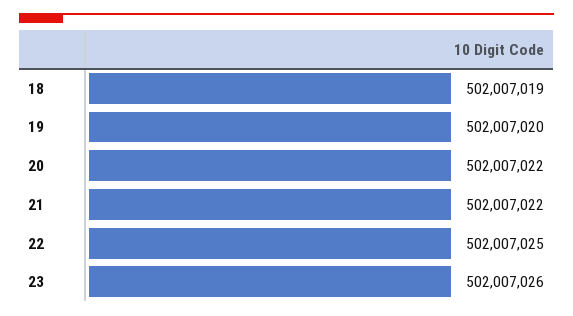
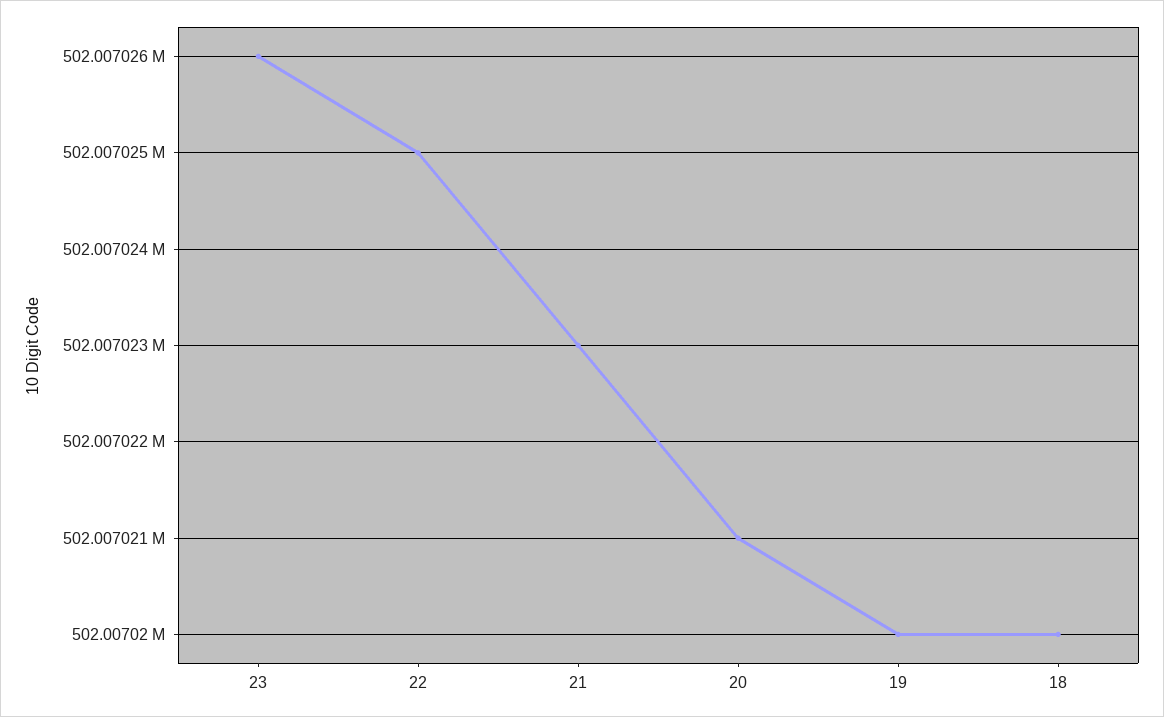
18: 502007019 -> 502007020
20: 502007022 -> 502007021
21: 502007022 -> 502007023

